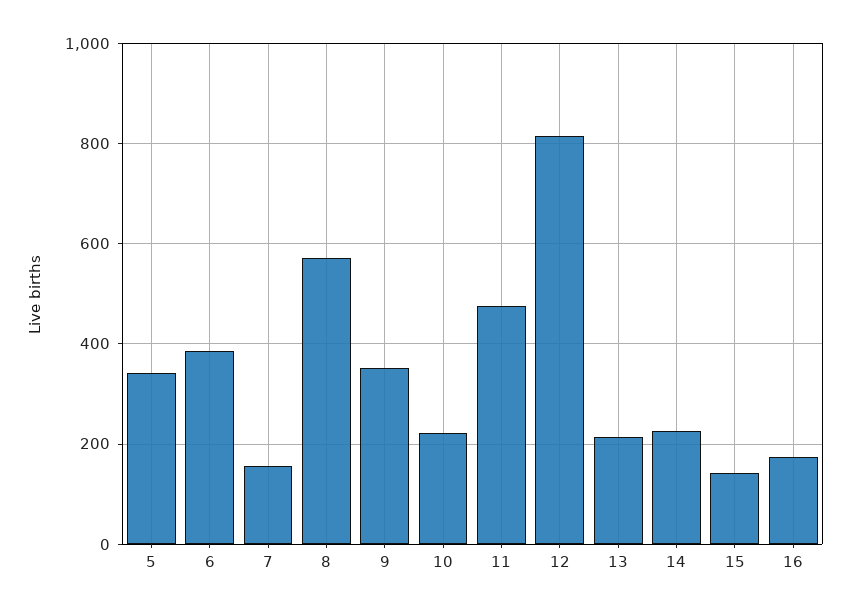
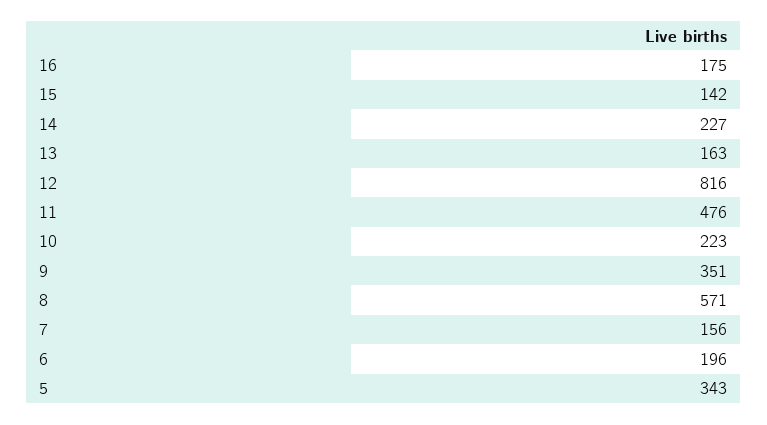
6: 380 -> 196
13: 220 -> 163

